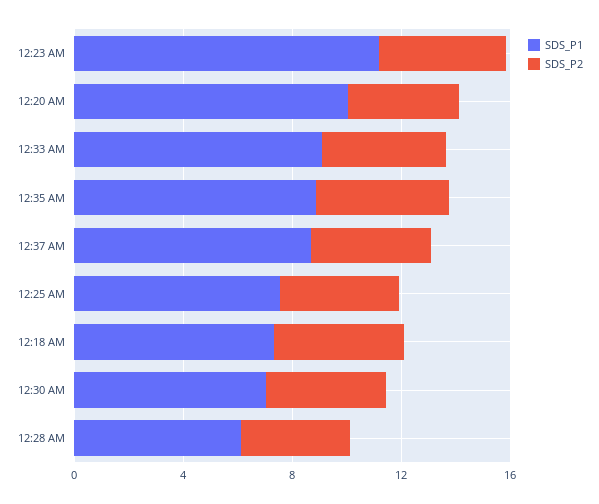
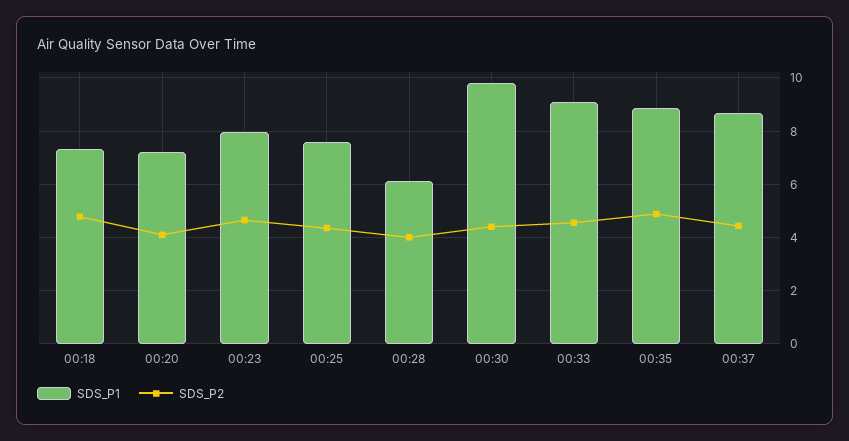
SDS_P1, 12:23 AM: 11 -> 8
SDS_P1, 12:20 AM: 10 -> 7.25
SDS_P1, 12:30 AM: 7 -> 9.75

